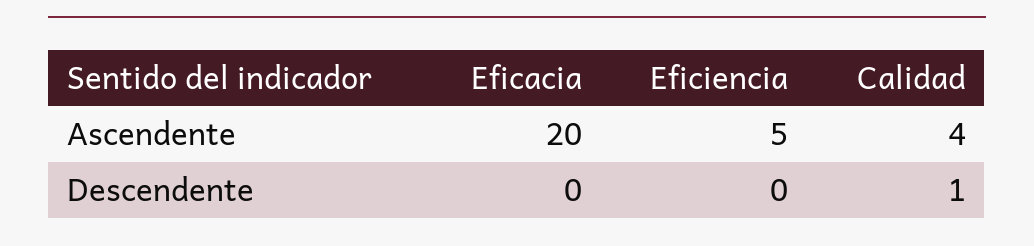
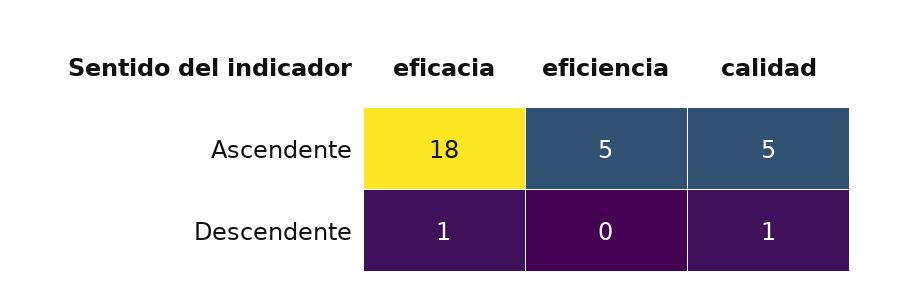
Eficacia, Ascendente: 20 -> 18
Calidad, Ascendente: 4 -> 5
Eficacia, Descendente: 0 -> 1

